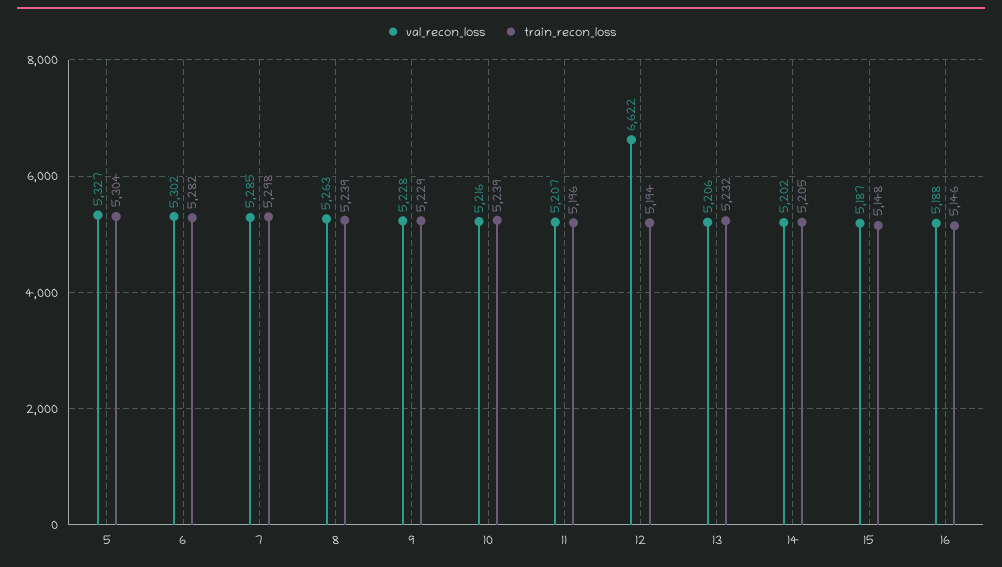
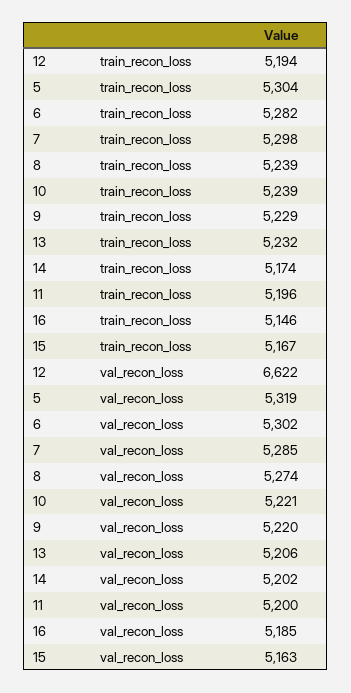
val_recon_loss, 5: 5327 -> 5319
val_recon_loss, 8: 5263 -> 5274
val_recon_loss, 9: 5228 -> 5220
val_recon_loss, 10: 5216 -> 5221
val_recon_loss, 11: 5207 -> 5200
train_recon_loss, 14: 5205 -> 5174
val_recon_loss, 15: 5187 -> 5163
train_recon_loss, 15: 5148 -> 5167
val_recon_loss, 16: 5188 -> 5185

